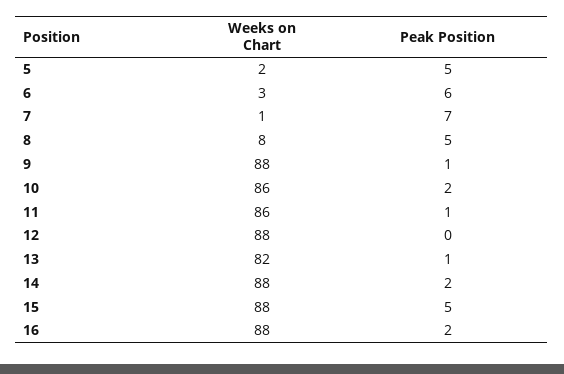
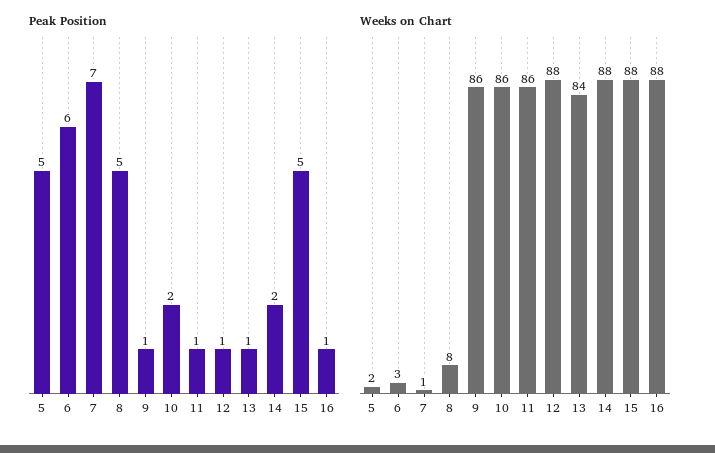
Weeks on Chart, 9: 88 -> 86
Peak Position, 12: 0 -> 1
Weeks on Chart, 13: 82 -> 84
Peak Position, 16: 2 -> 1

